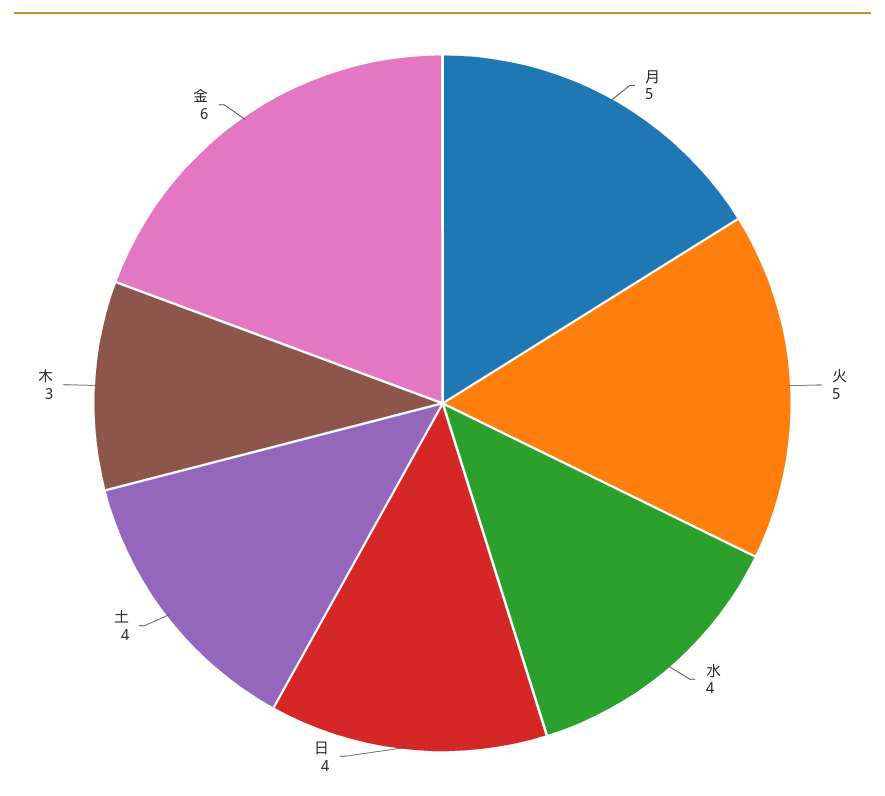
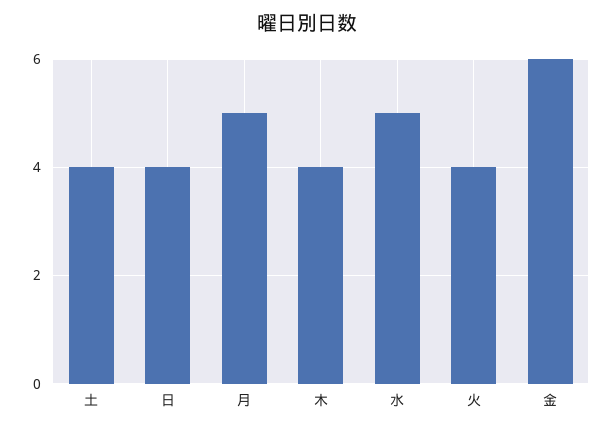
火: 5 -> 4
水: 4 -> 5
木: 3 -> 4

